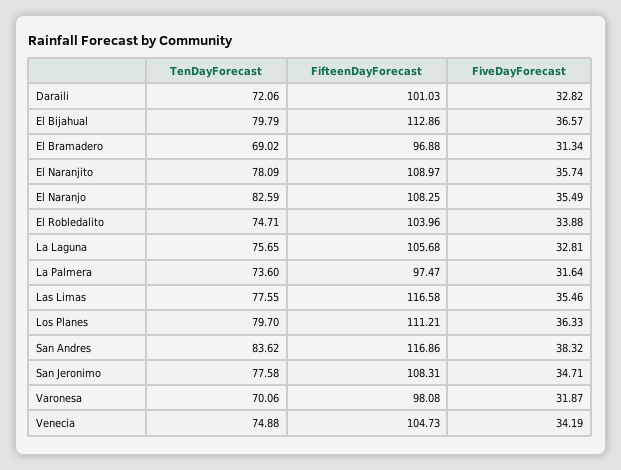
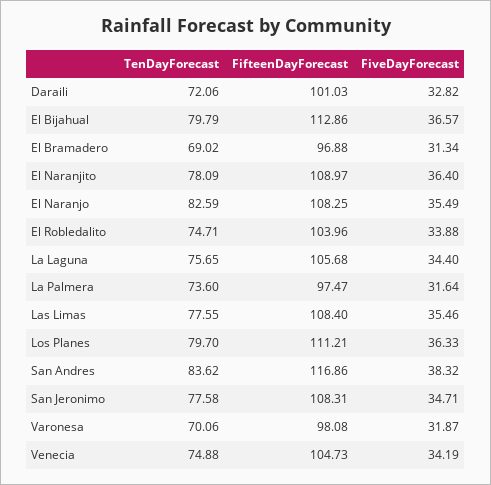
FiveDayForecast, El Naranjito: 35.74 -> 36.4
FiveDayForecast, La Laguna: 32.81 -> 34.4
FifteenDayForecast, Las Limas: 116.58 -> 108.4

